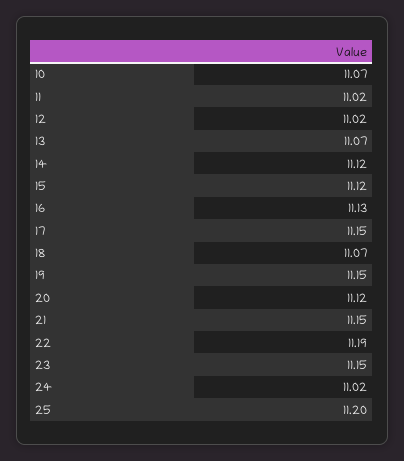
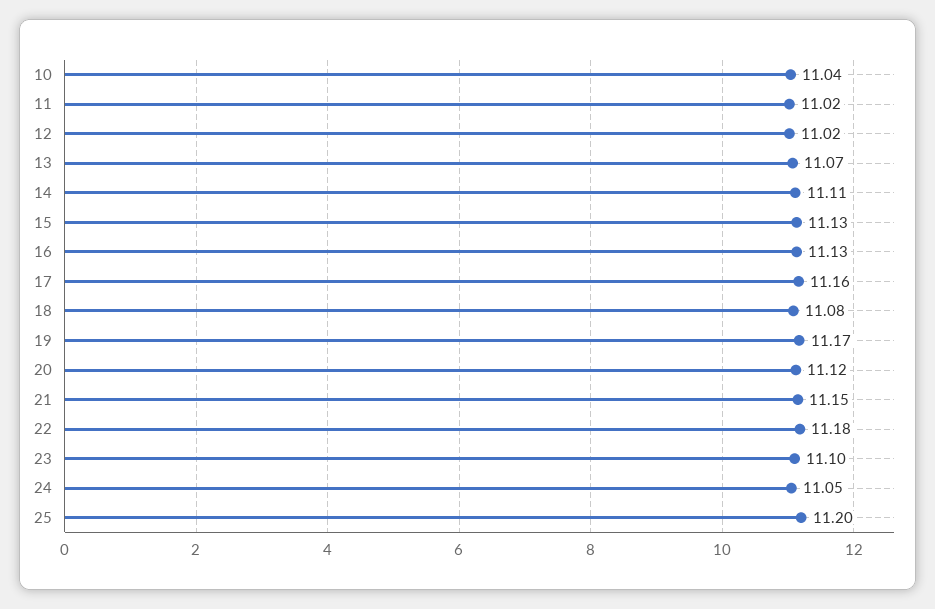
10: 11.07 -> 11.04
14: 11.12 -> 11.11
15: 11.12 -> 11.13
17: 11.15 -> 11.16
18: 11.07 -> 11.08
19: 11.15 -> 11.17
22: 11.19 -> 11.18
23: 11.15 -> 11.1
24: 11.02 -> 11.05

